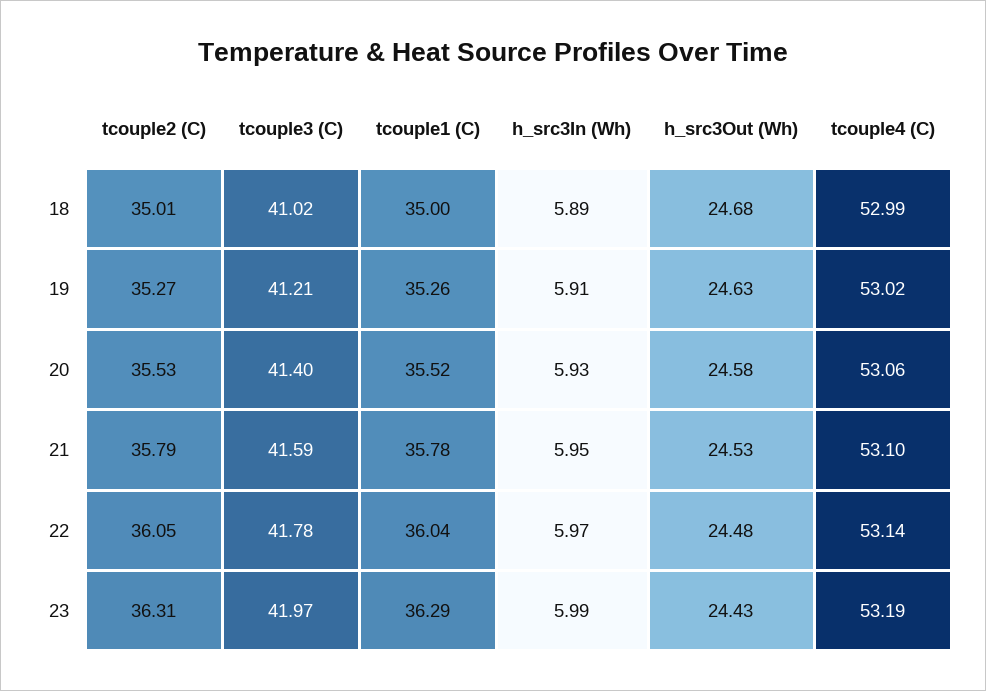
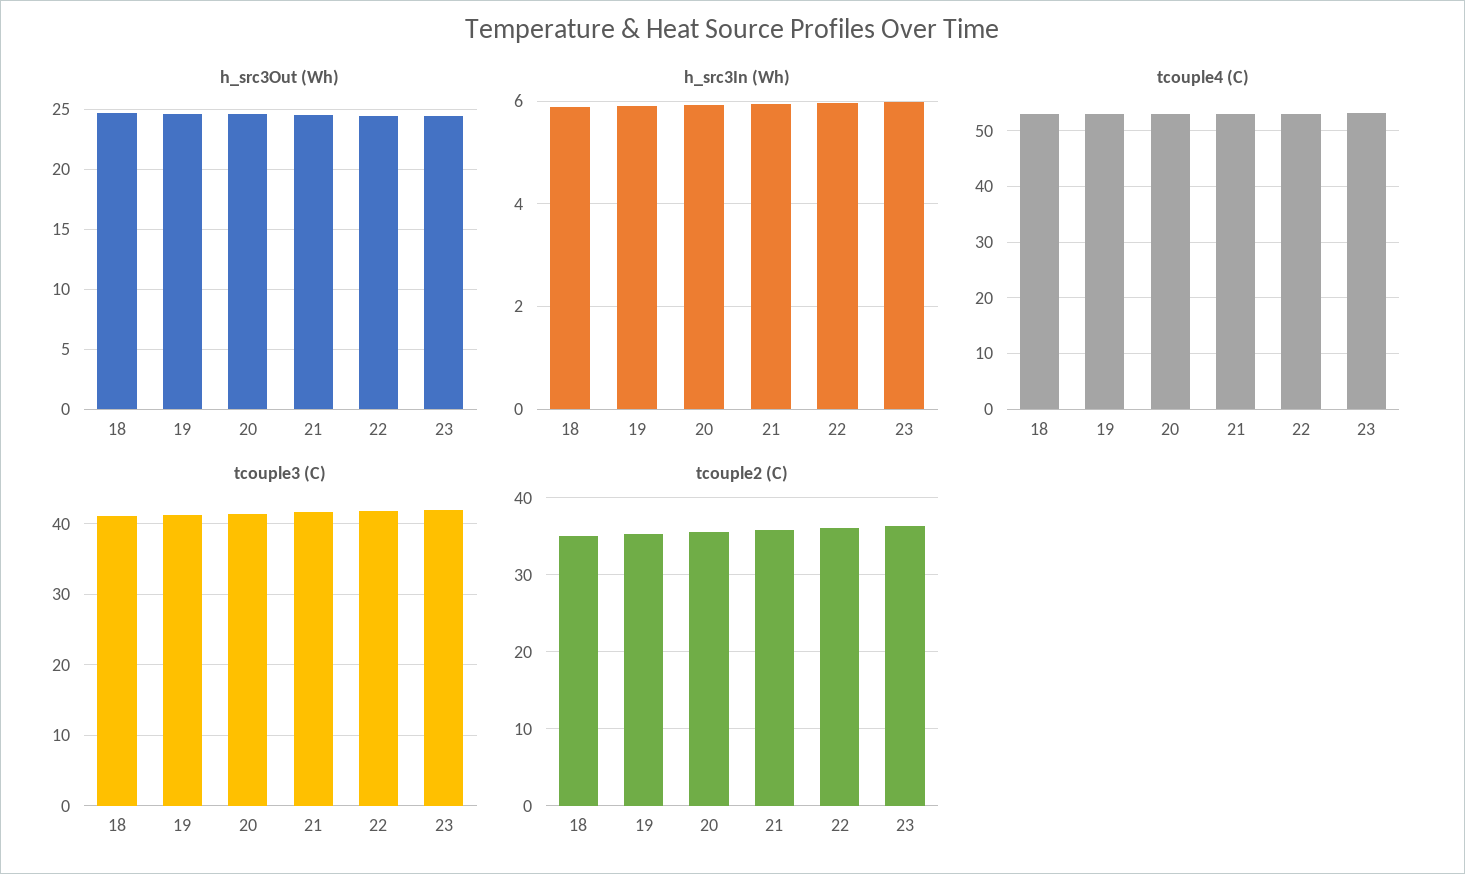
tcouple1 (C), 18: 35 -> none
tcouple1 (C), 19: 35.26 -> none
tcouple1 (C), 20: 35.52 -> none
tcouple1 (C), 21: 35.78 -> none
tcouple1 (C), 22: 36.04 -> none
tcouple1 (C), 23: 36.29 -> none

